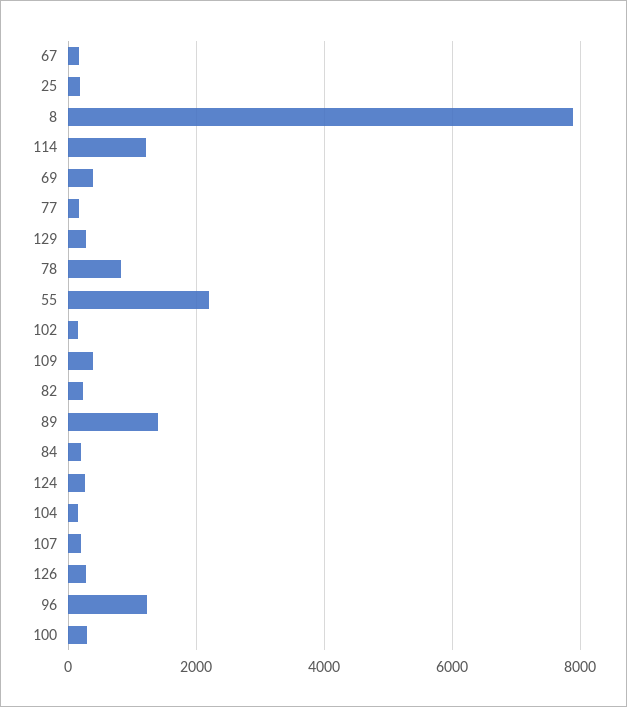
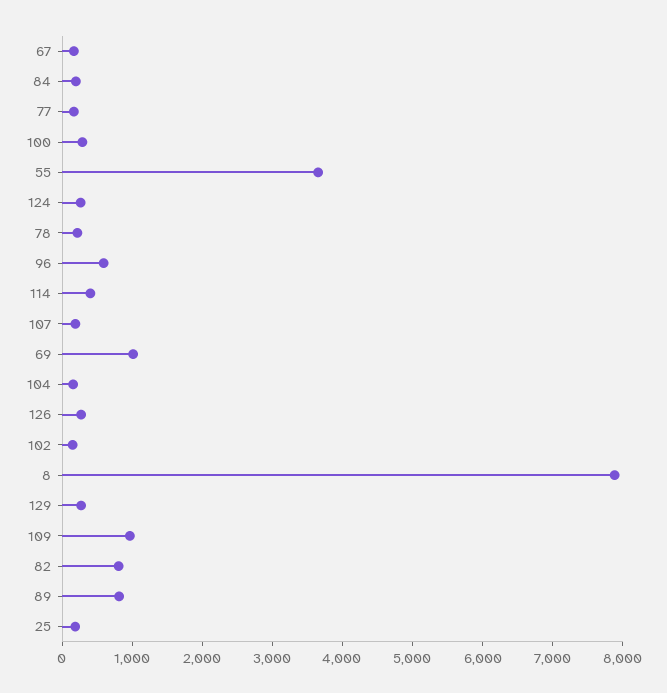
114: 1200 -> 400
69: 400 -> 1000
78: 800 -> 200
55: 2200 -> 3600
109: 400 -> 1000
82: 200 -> 800
89: 1400 -> 800
96: 1200 -> 600

